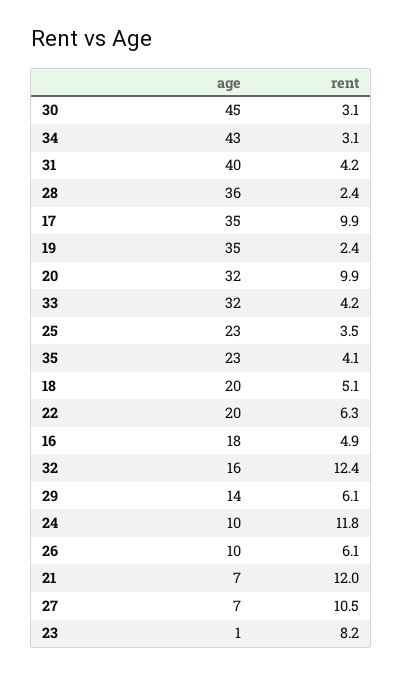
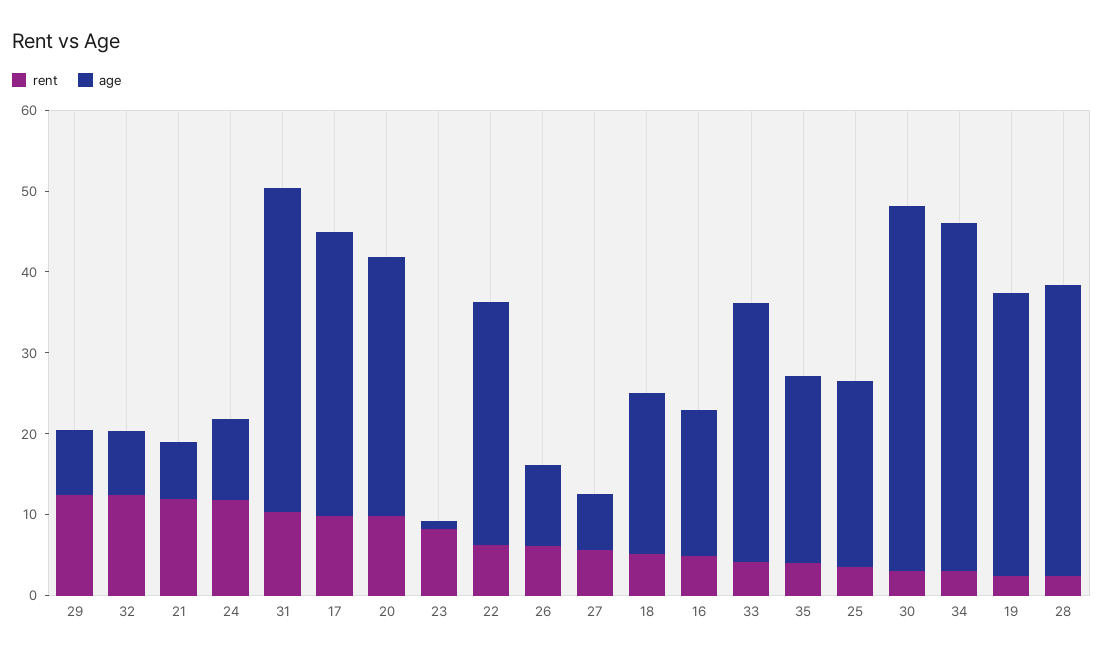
rent, 31: 4.2 -> 10
age, 22: 20 -> 30
age, 32: 16 -> 8
age, 29: 14 -> 8
rent, 29: 6.1 -> 12
rent, 27: 10.5 -> 6

